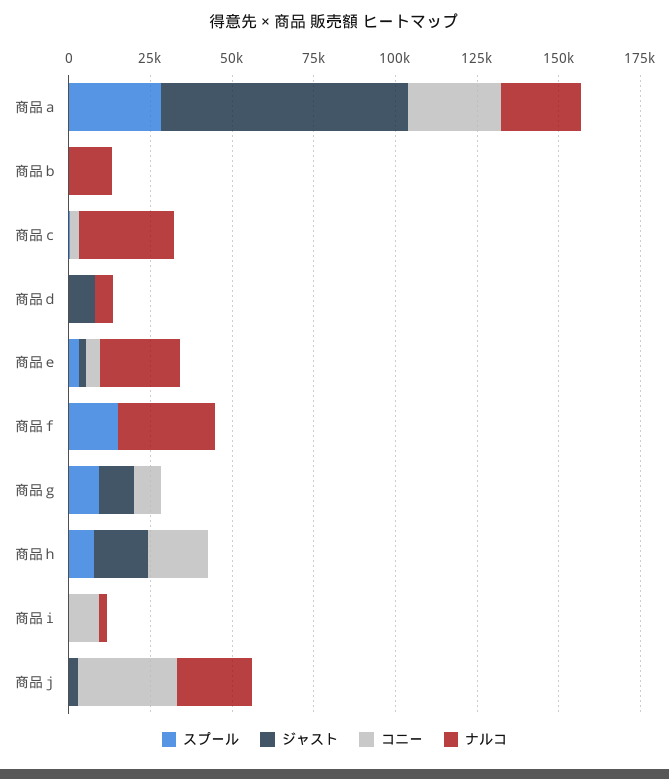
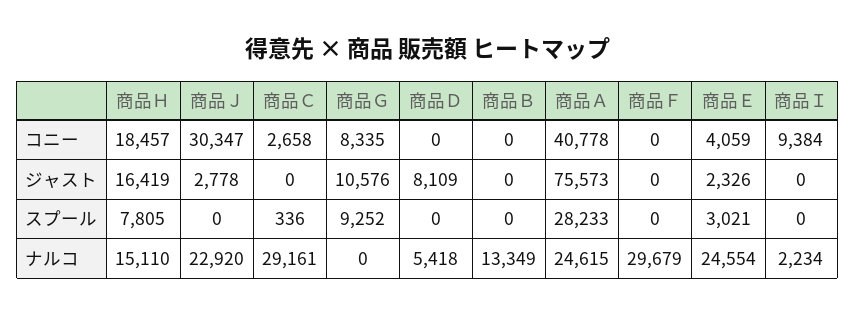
コニー, 商品ａ: 30000 -> 40778
スプール, 商品ｆ: 15000 -> 0
ナルコ, 商品ｈ: 0 -> 15110

